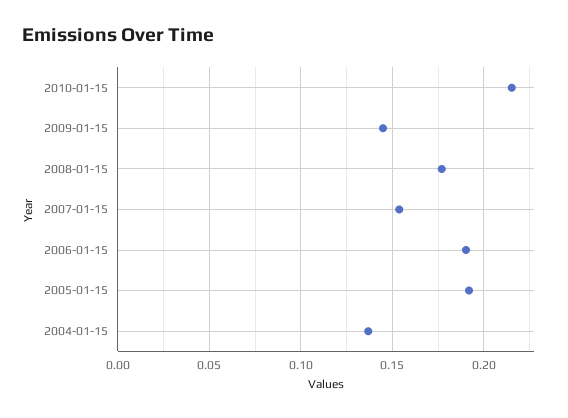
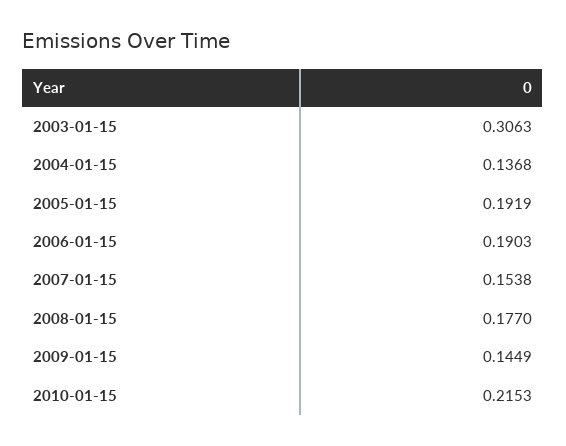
2003-01-15: none -> 0.3063

